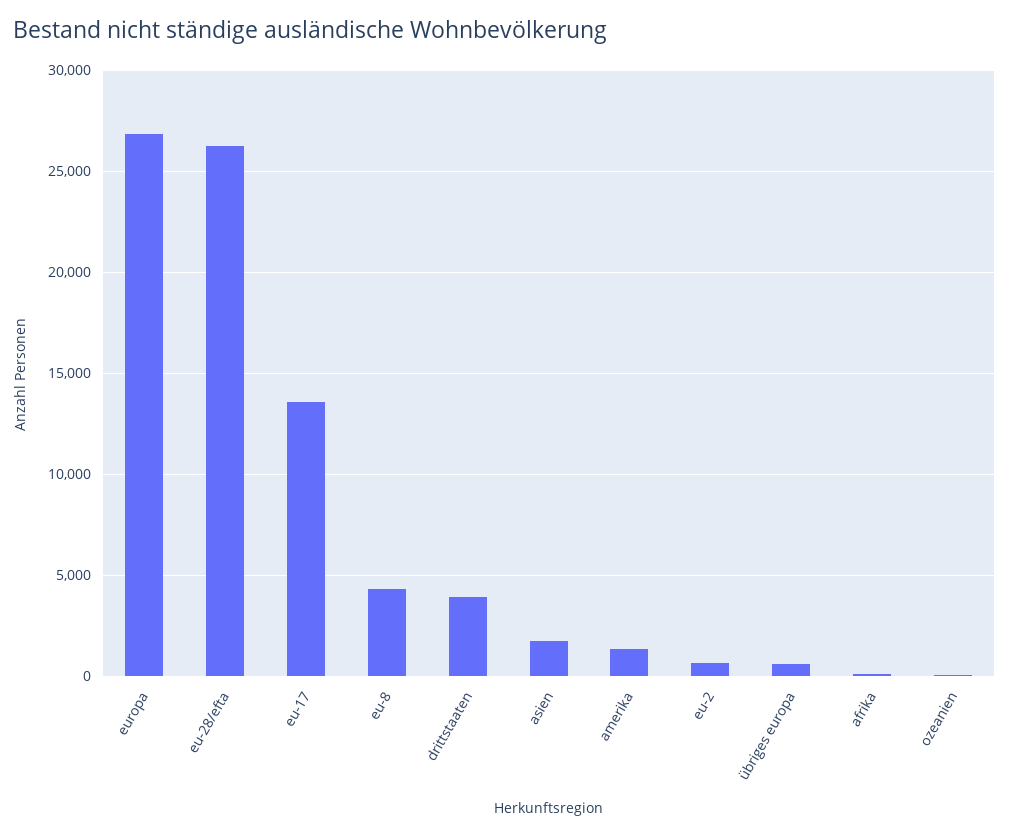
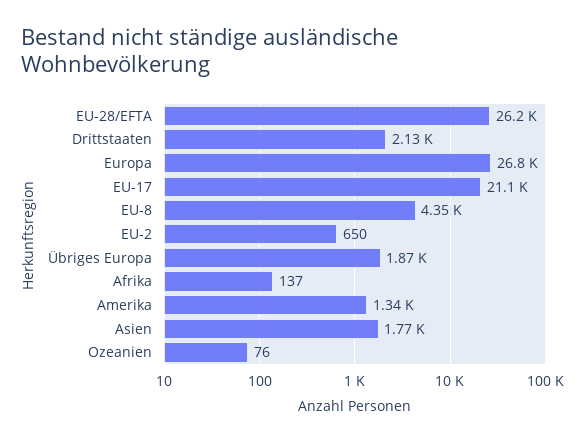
eu-17: 13500 -> 21100
drittstaaten: 4000 -> 2130
übriges europa: 500 -> 1870

